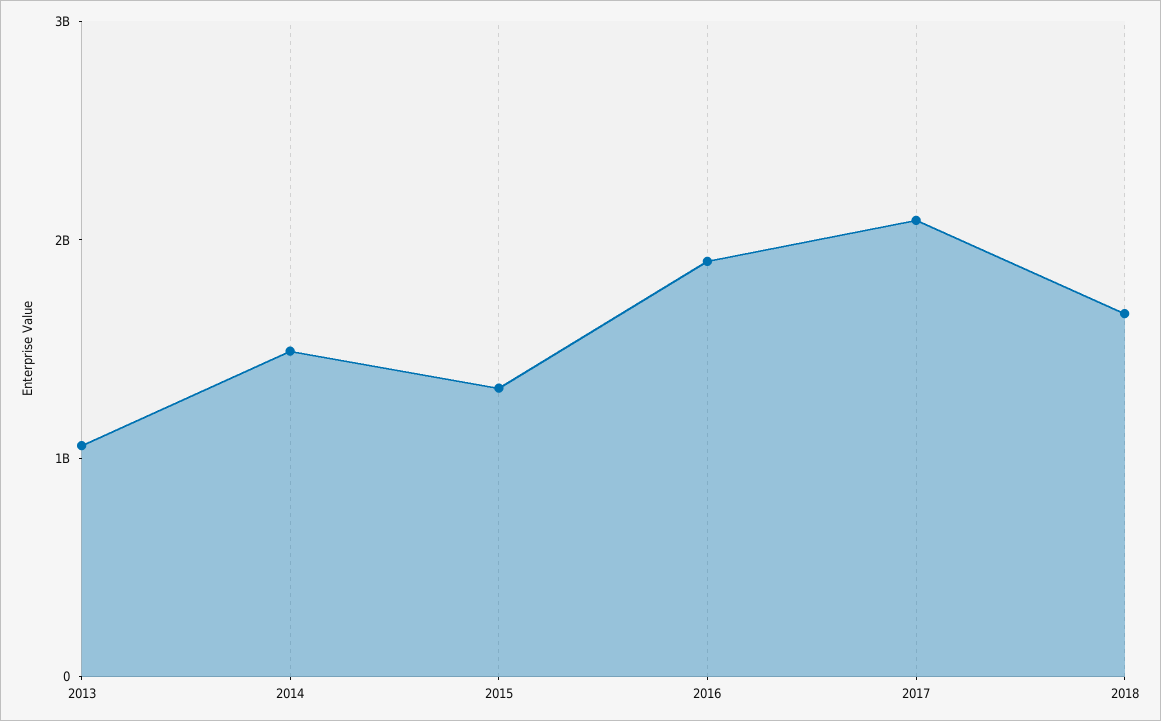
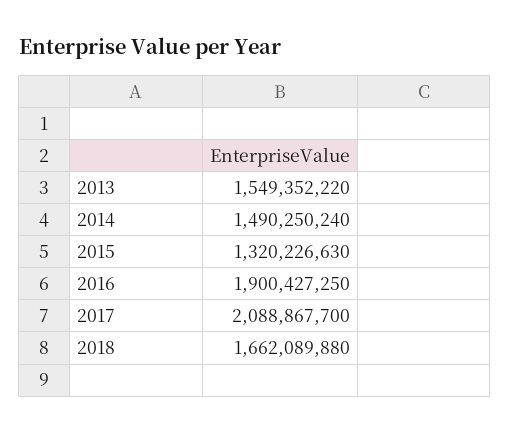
2013: 1000000000 -> 1549352220

